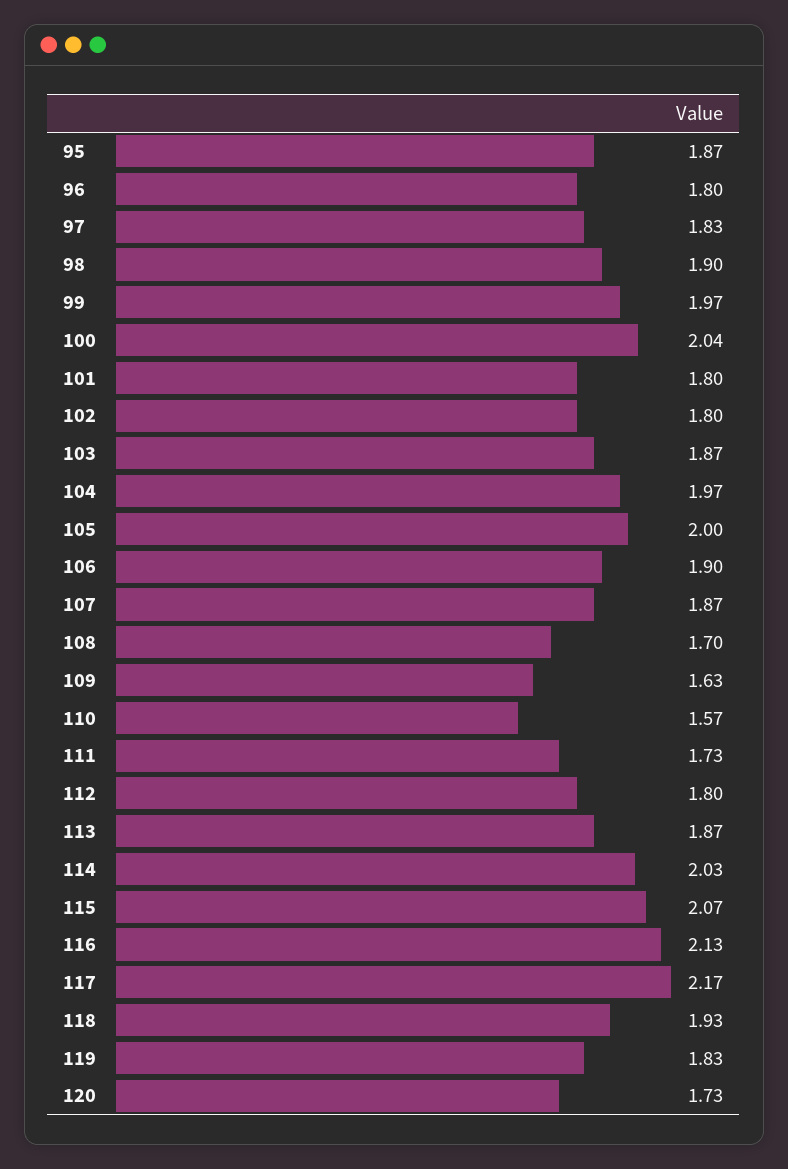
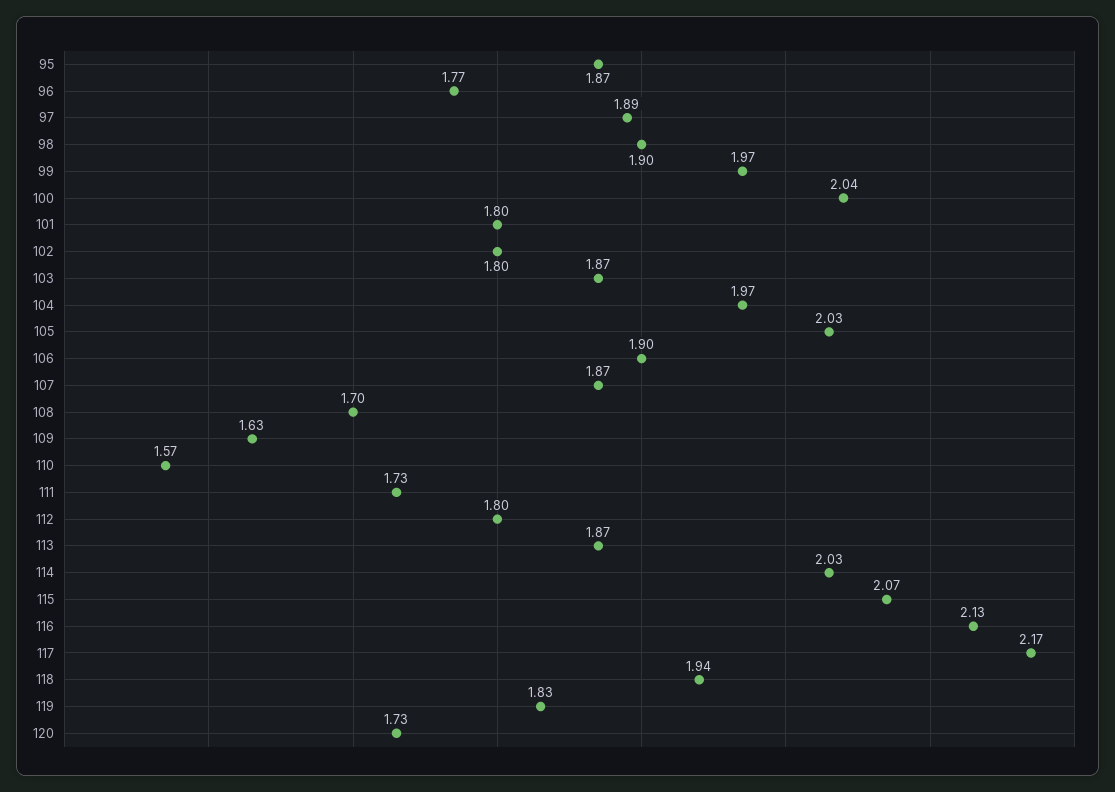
96: 1.8 -> 1.77
97: 1.83 -> 1.89
105: 2 -> 2.03
118: 1.93 -> 1.94

